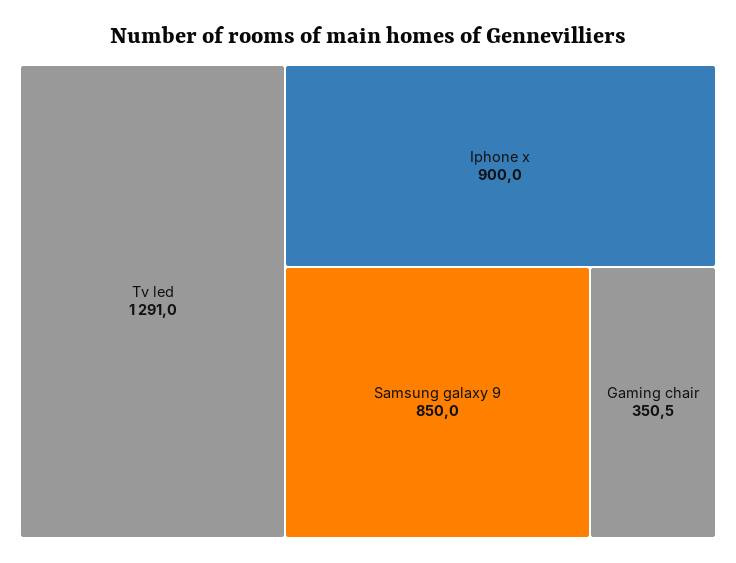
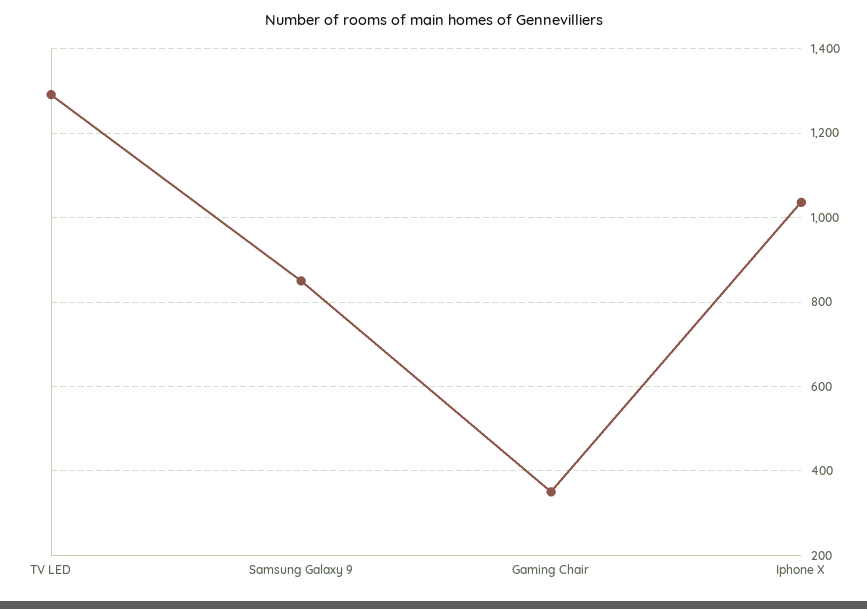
Iphone x: 900 -> 1040

